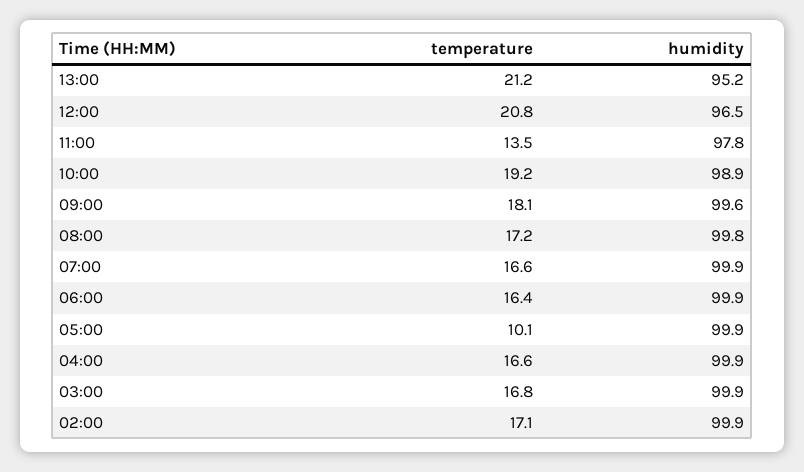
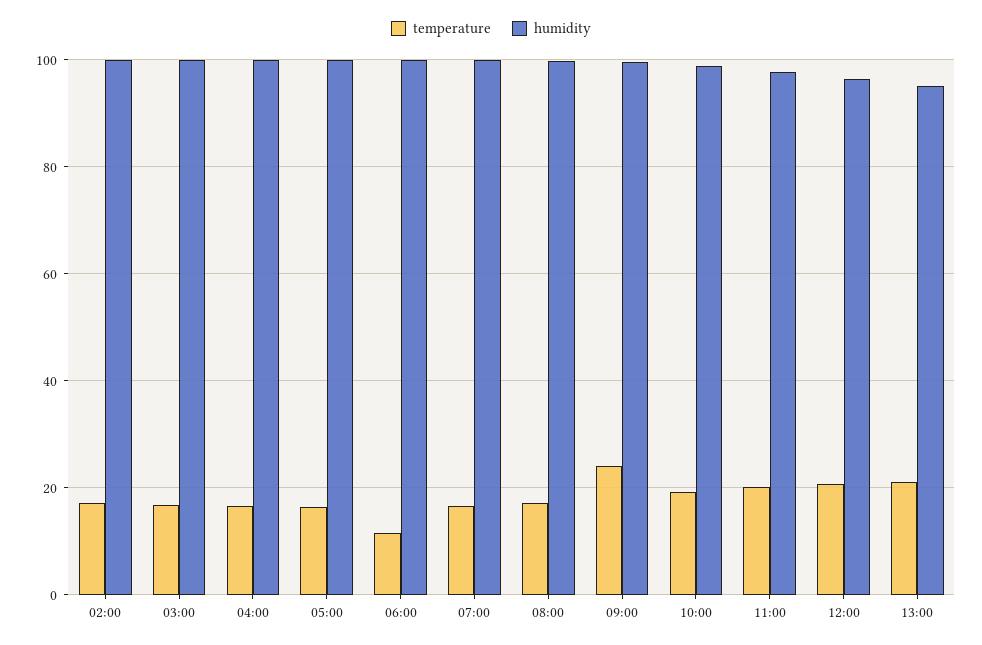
temperature, 11:00: 13.5 -> 20
temperature, 09:00: 18.1 -> 24
temperature, 06:00: 16.4 -> 12
temperature, 05:00: 10.1 -> 16

